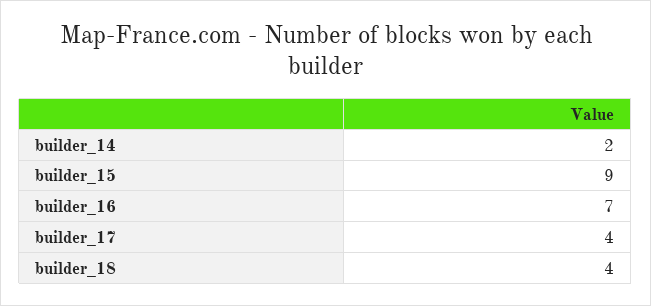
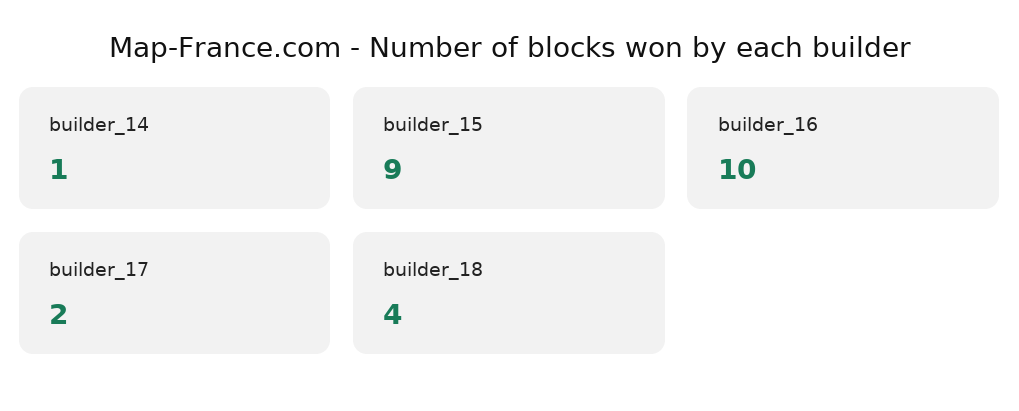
builder_14: 2 -> 1
builder_16: 7 -> 10
builder_17: 4 -> 2

